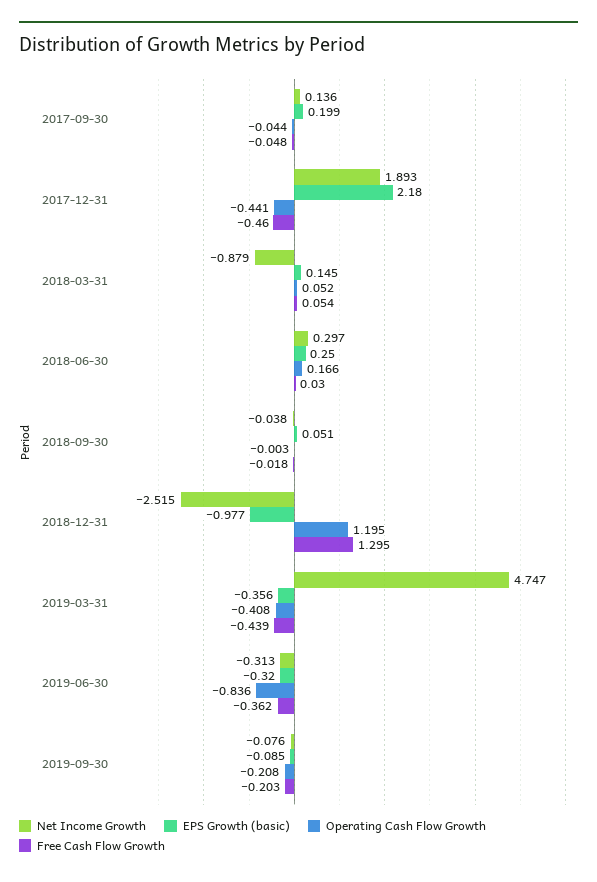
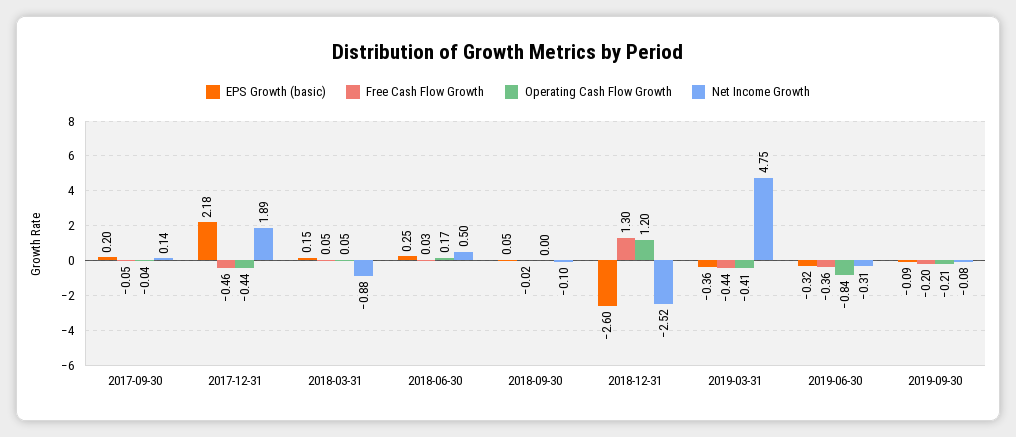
Net Income Growth, 2018-06-30: 0.297 -> 0.5
Net Income Growth, 2018-09-30: -0.038 -> -0.1
EPS Growth (basic), 2018-12-31: -0.977 -> -2.6

